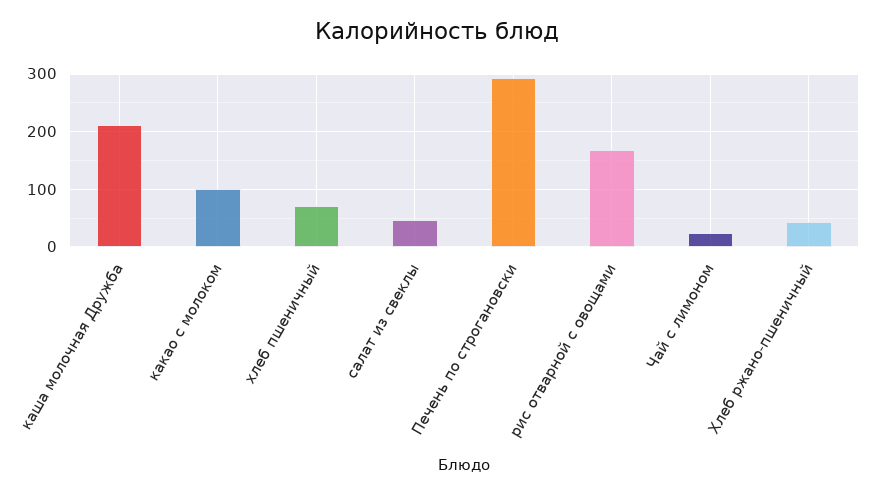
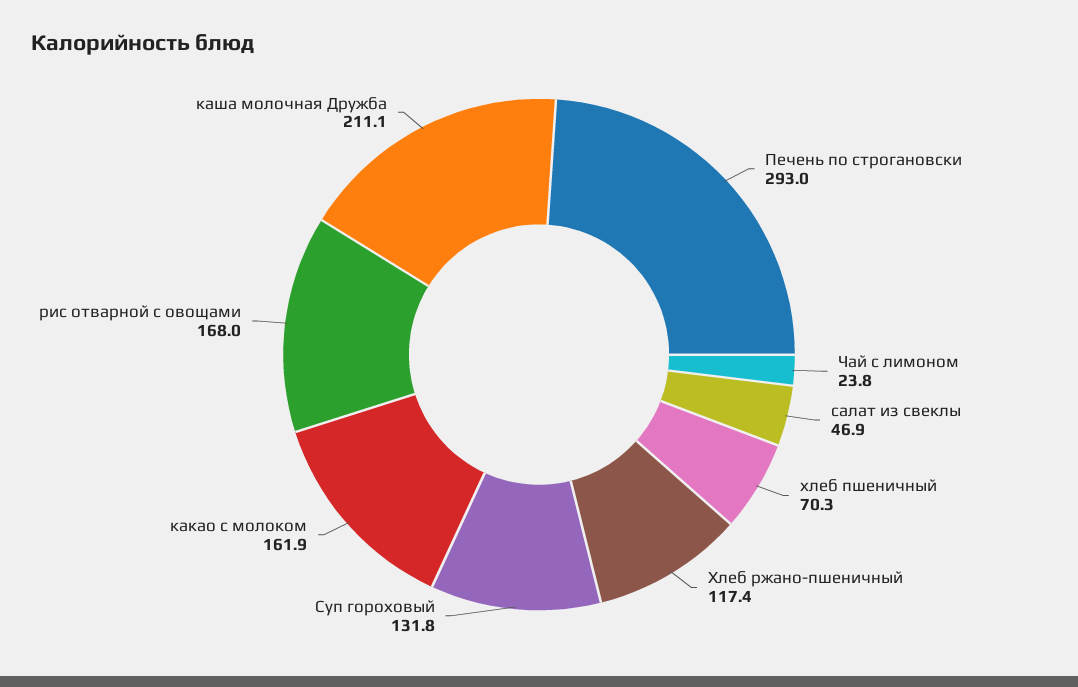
какао с молоком: 100 -> 161.9
Хлеб ржано-пшеничный: 40 -> 117.4
Суп гороховый: none -> 131.8

